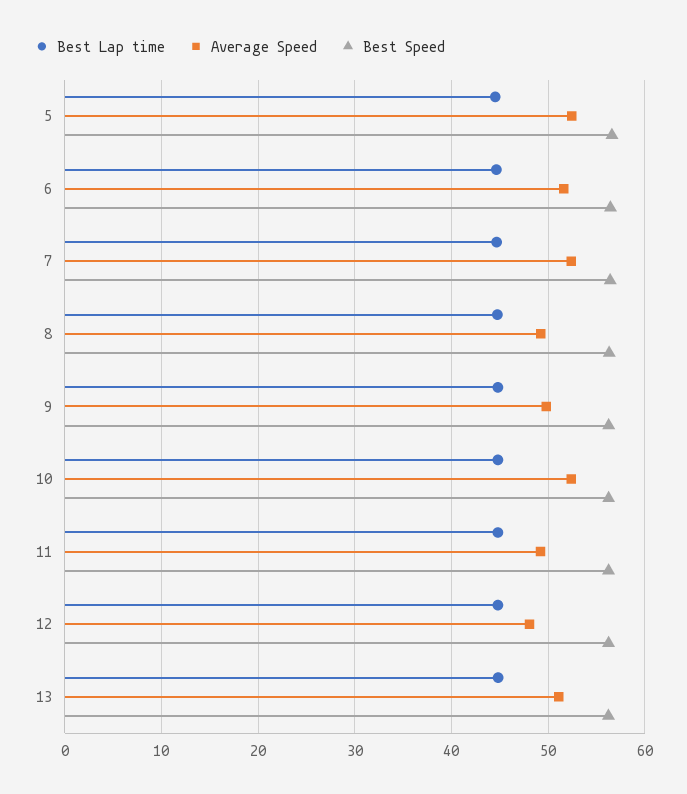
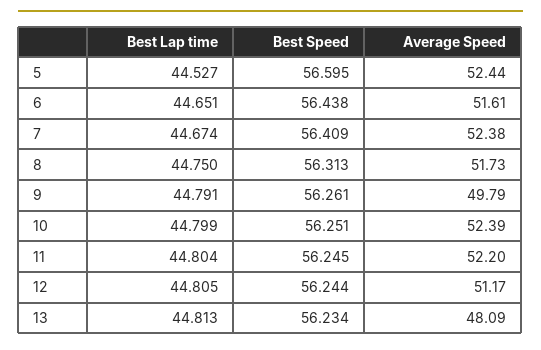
Average Speed, 8: 49 -> 51.73
Average Speed, 11: 49 -> 52.2
Average Speed, 12: 48 -> 51.17
Average Speed, 13: 51 -> 48.09

